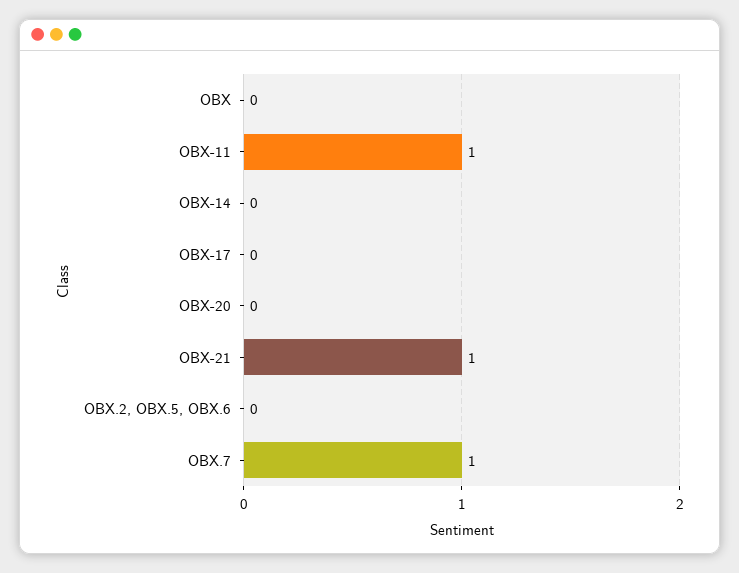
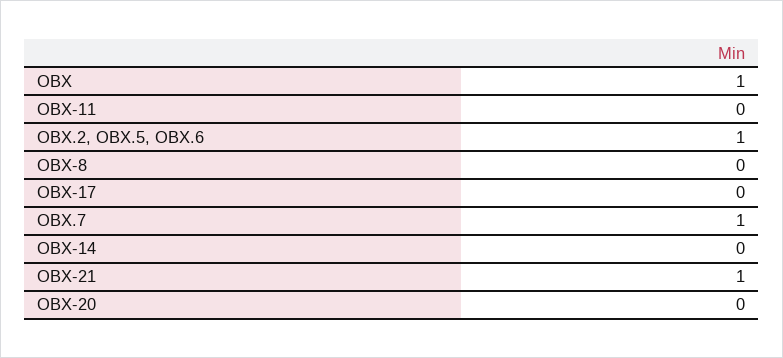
OBX: 0 -> 1
OBX-11: 1 -> 0
OBX.2, OBX.5, OBX.6: 0 -> 1
OBX-8: none -> 0

